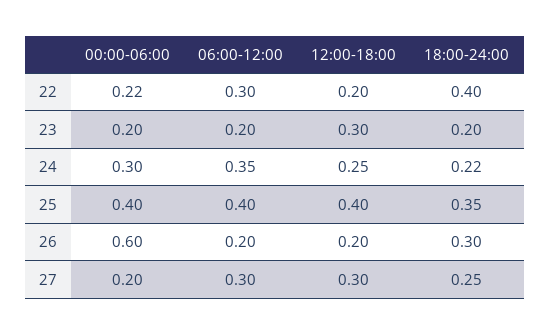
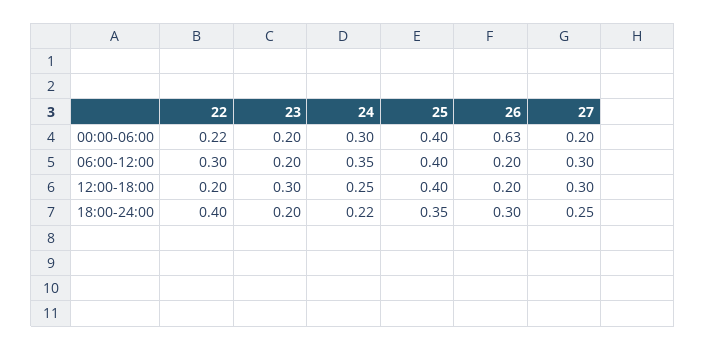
00:00-06:00, 26: 0.6 -> 0.63

